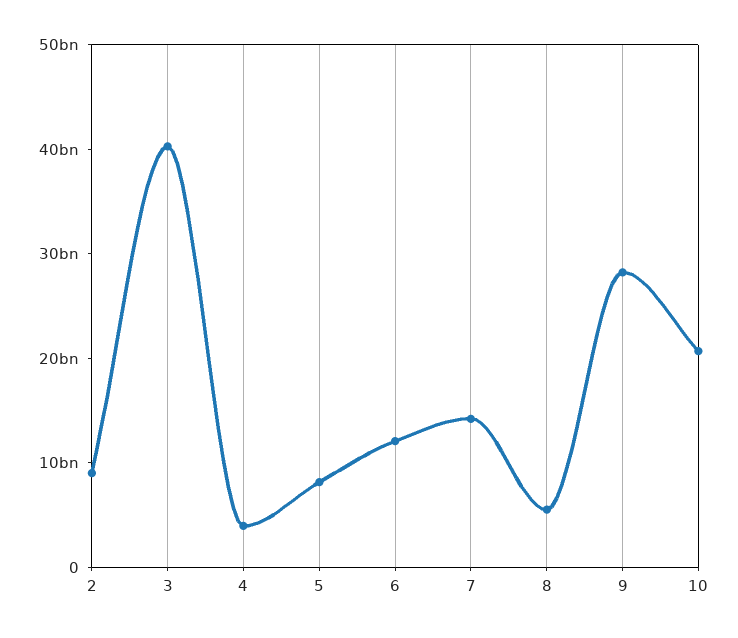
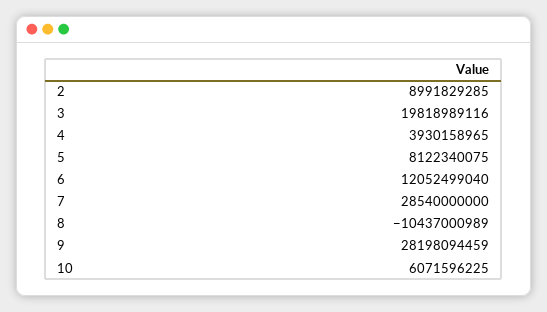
3: 40000000000 -> 19818989116
7: 14000000000 -> 28540000000
8: 6000000000 -> -10437000989
10: 20000000000 -> 6071596225

